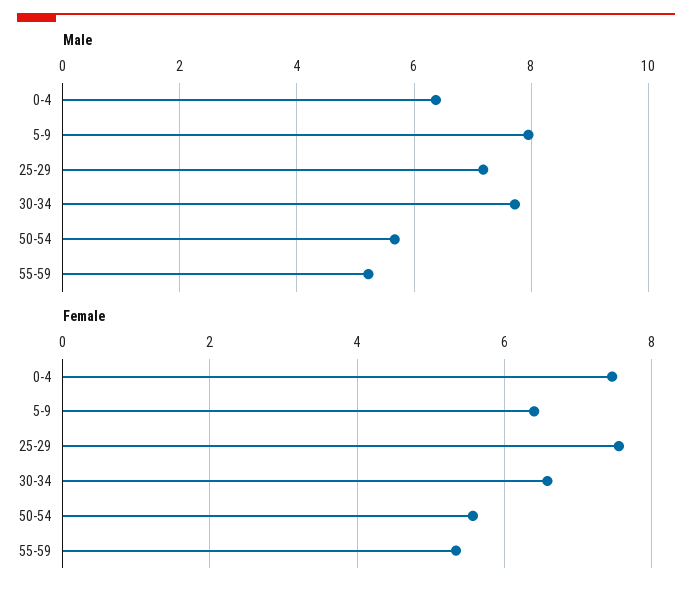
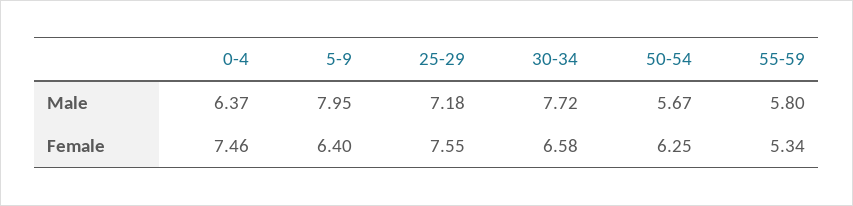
Male, 55-59: 5.2 -> 5.8
Female, 50-54: 5.6 -> 6.25

